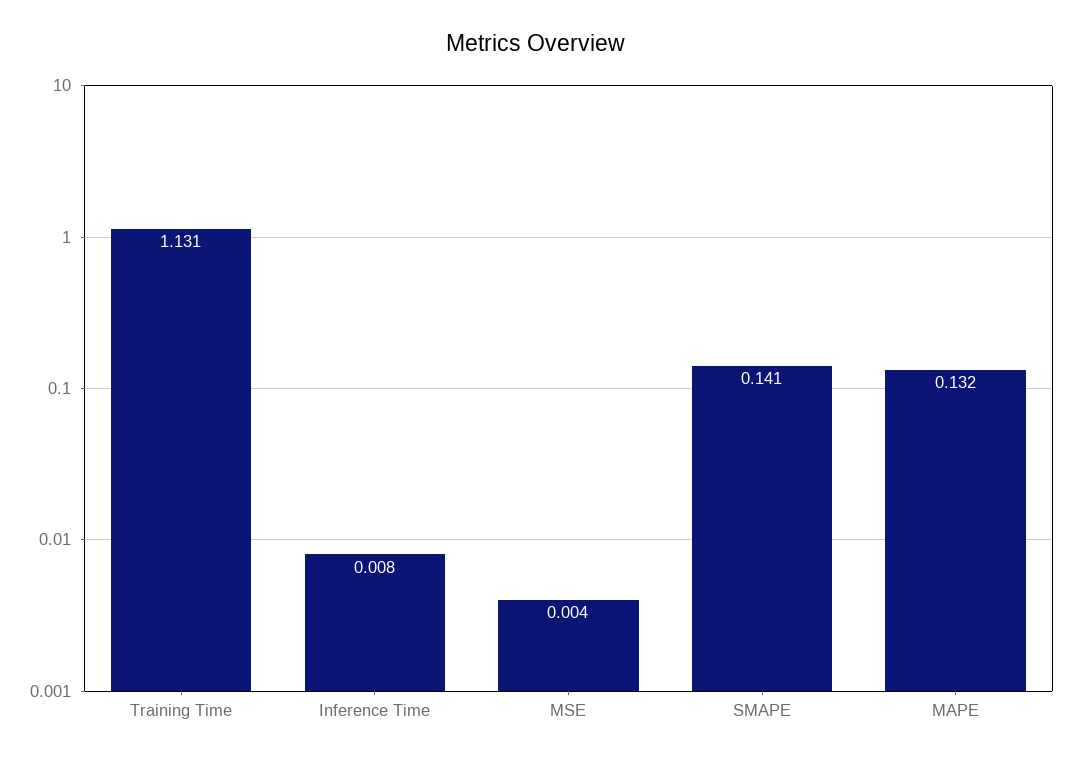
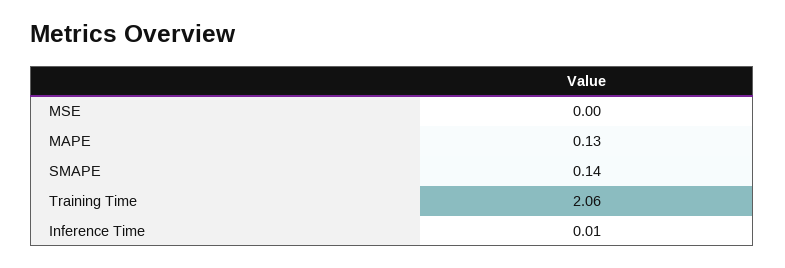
Training Time: 1.131 -> 2.06

